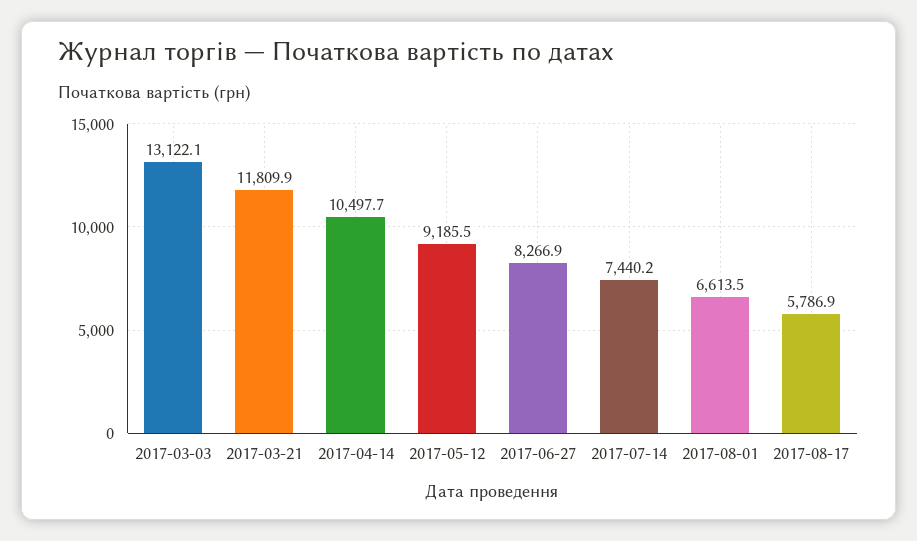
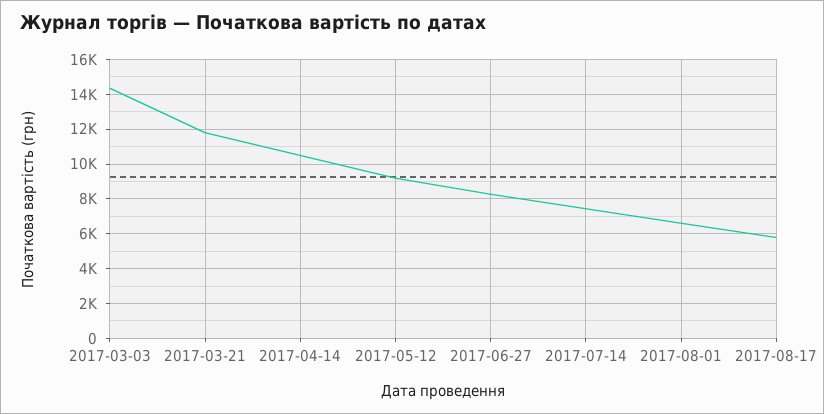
2017-03-03: 13122.1 -> 14500

